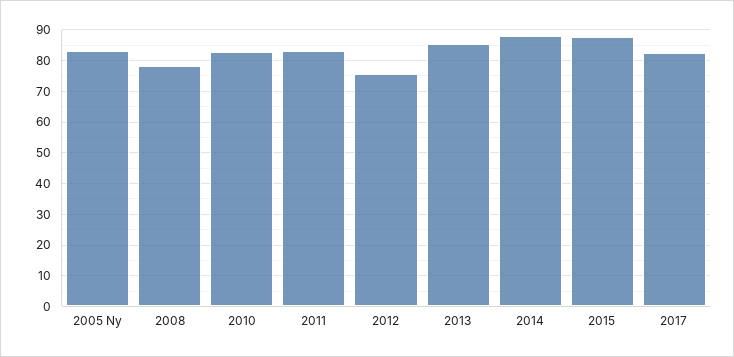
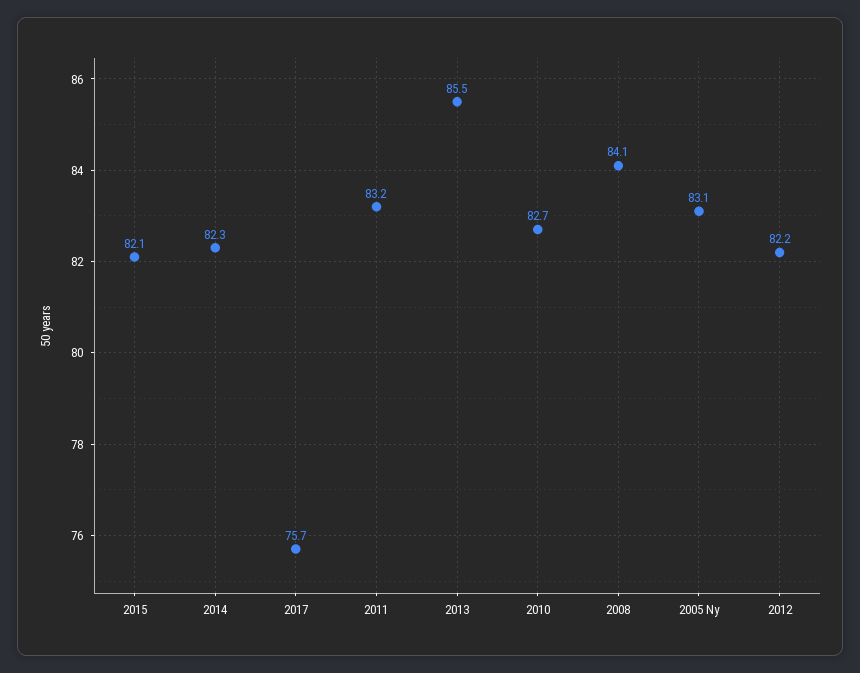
2008: 78 -> 84.1
2012: 76 -> 82.2
2014: 88 -> 82.3
2015: 88 -> 82.1
2017: 82 -> 75.7

